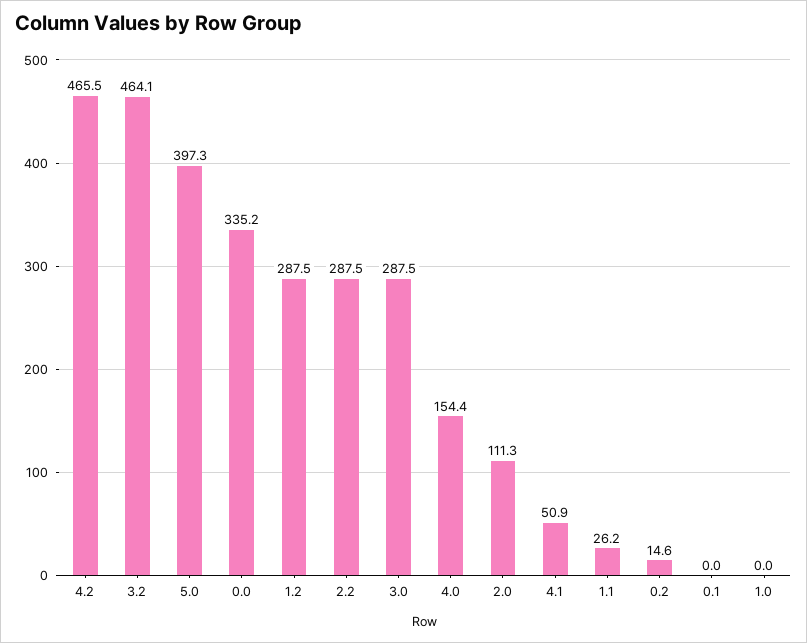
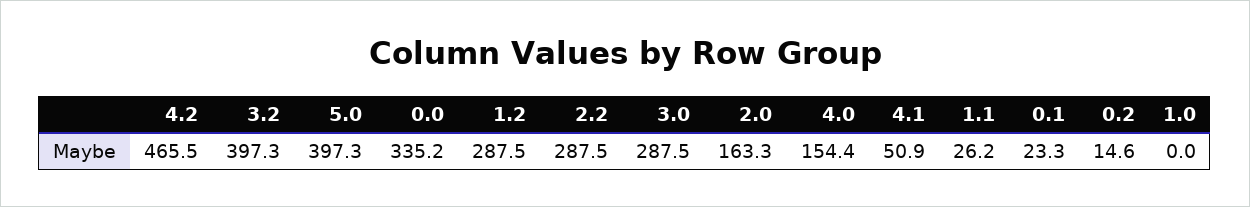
3.2: 464.1 -> 397.3
2.0: 111.3 -> 163.3
0.1: 0 -> 23.3

